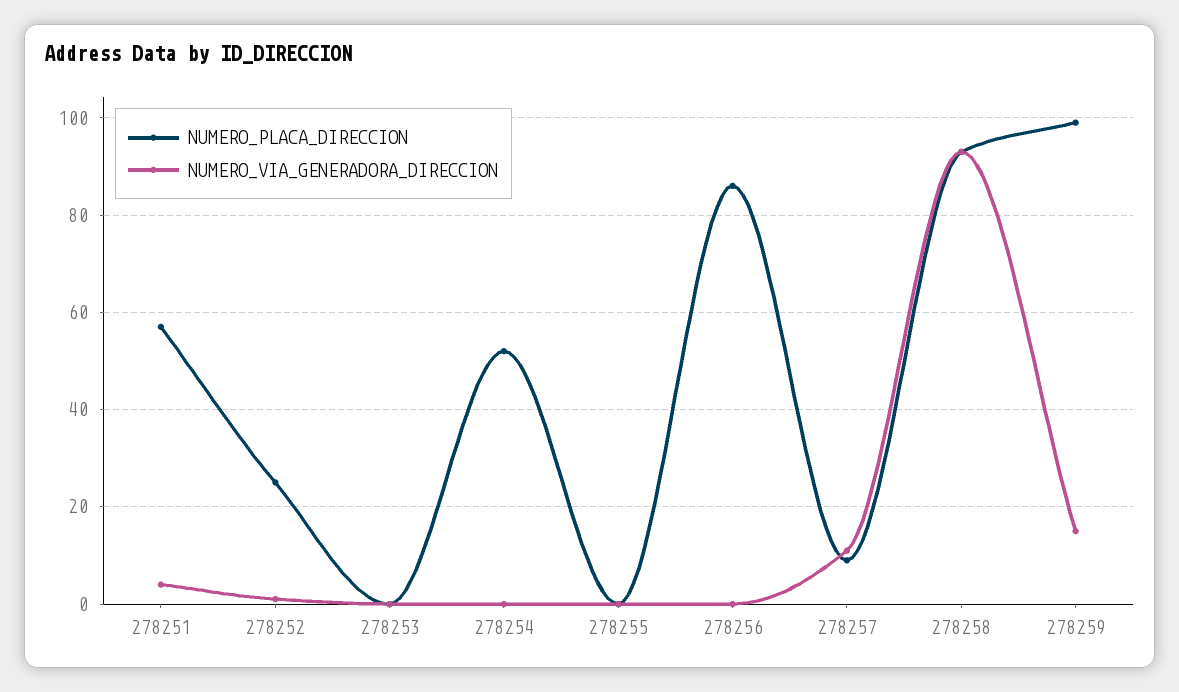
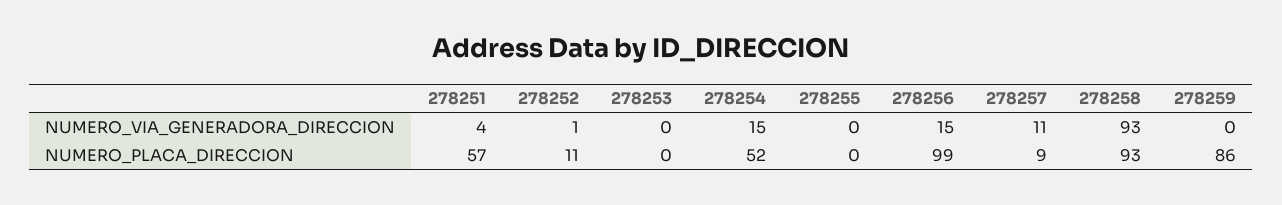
NUMERO_PLACA_DIRECCION, 278252: 25 -> 11
NUMERO_VIA_GENERADORA_DIRECCION, 278254: 0 -> 15
NUMERO_PLACA_DIRECCION, 278256: 85 -> 99
NUMERO_VIA_GENERADORA_DIRECCION, 278256: 0 -> 15
NUMERO_PLACA_DIRECCION, 278259: 100 -> 86
NUMERO_VIA_GENERADORA_DIRECCION, 278259: 15 -> 0

